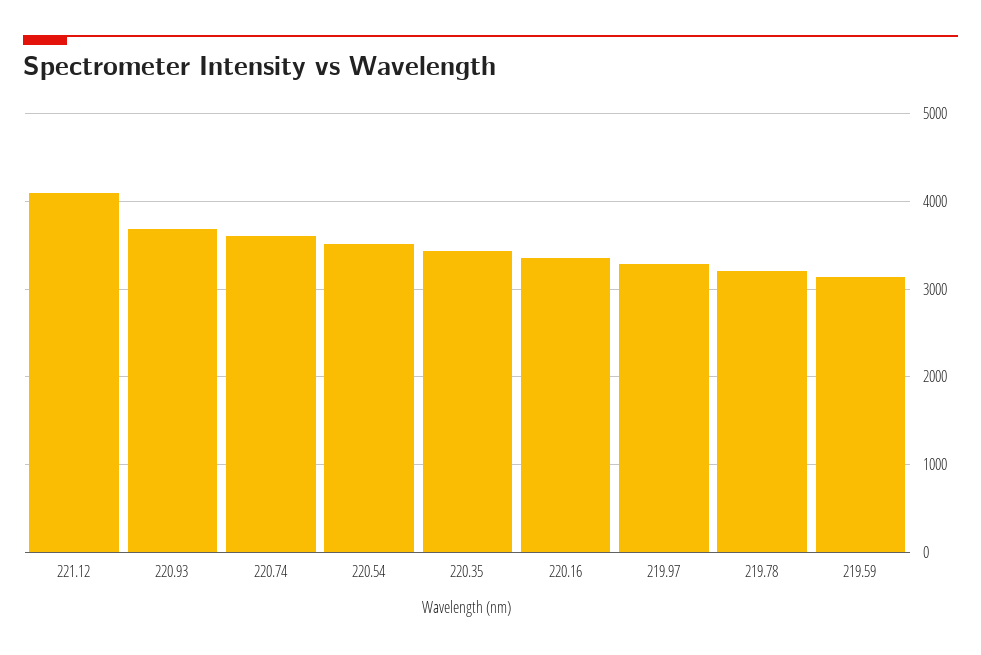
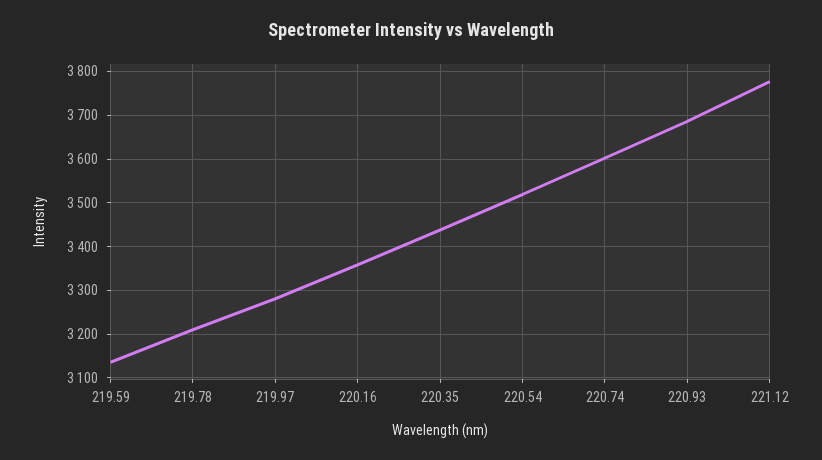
221.12: 4100 -> 3780

